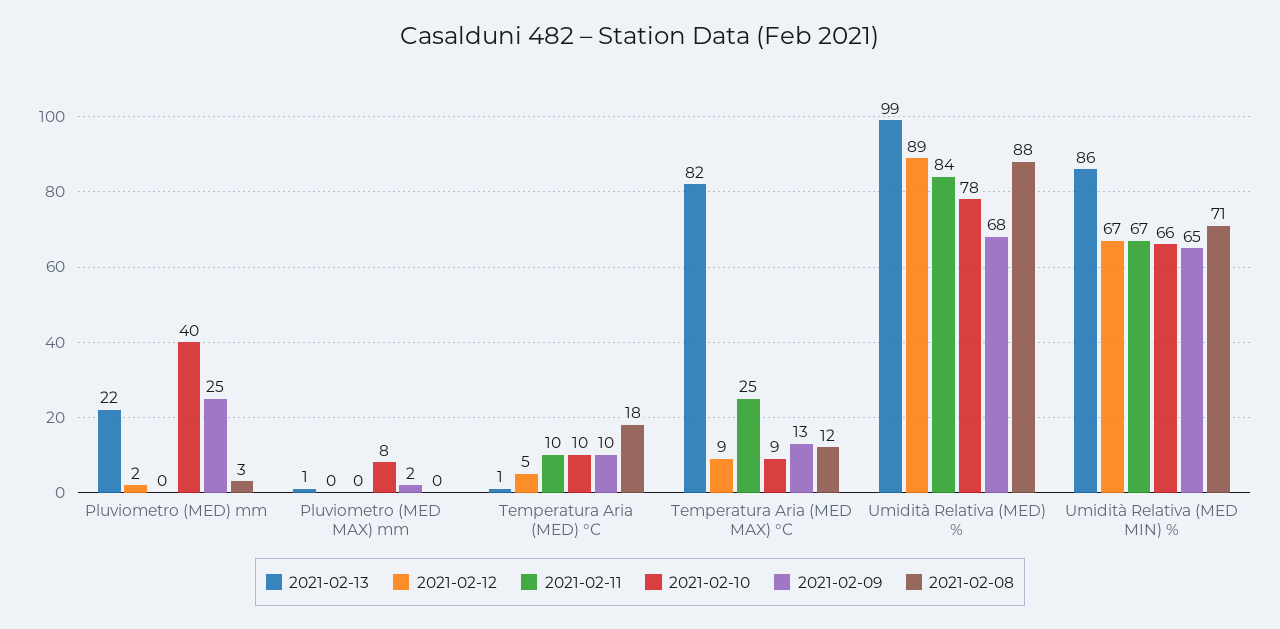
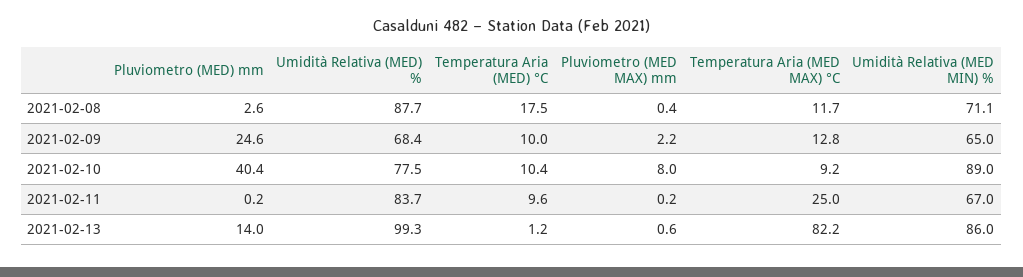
2021-02-13, Pluviometro (MED) mm: 22 -> 14
2021-02-12, Pluviometro (MED) mm: 2 -> none
2021-02-12, Pluviometro (MED MAX) mm: 0 -> none
2021-02-12, Temperatura Aria (MED) °C: 5 -> none
2021-02-12, Temperatura Aria (MED MAX) °C: 9 -> none
2021-02-12, Umidità Relativa (MED) %: 89 -> none
2021-02-12, Umidità Relativa (MED MIN) %: 67 -> none
2021-02-10, Umidità Relativa (MED MIN) %: 66 -> 89

